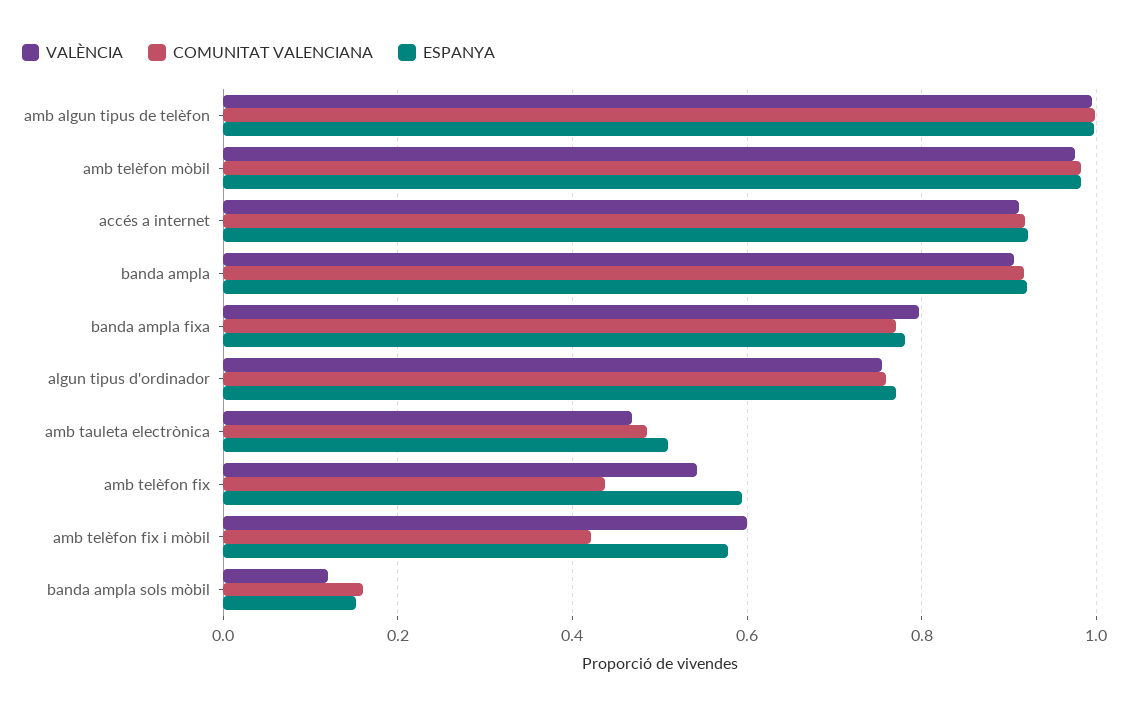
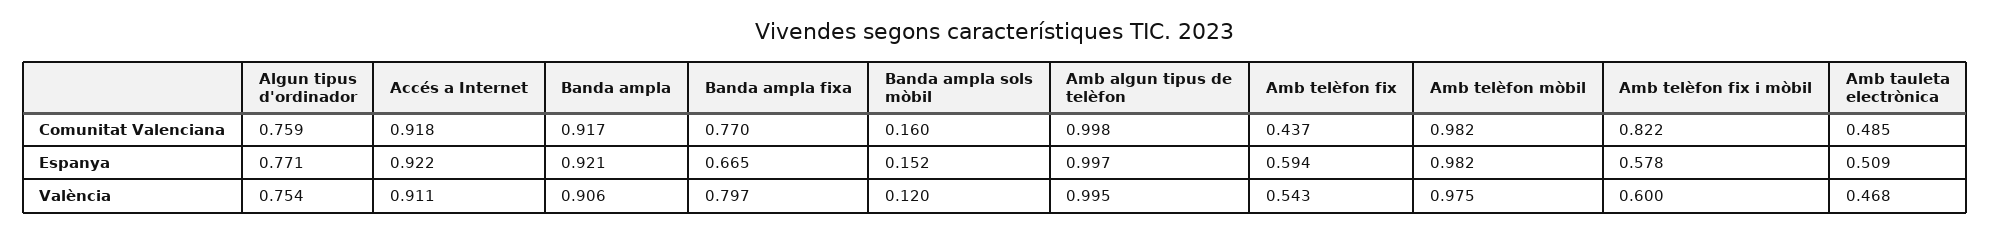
ESPANYA, banda ampla fixa: 0.78 -> 0.665
COMUNITAT VALENCIANA, amb telèfon fix i mòbil: 0.42 -> 0.822

